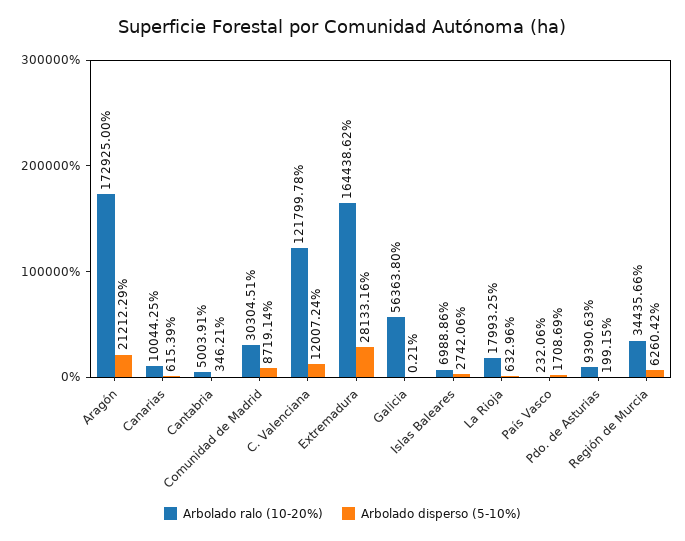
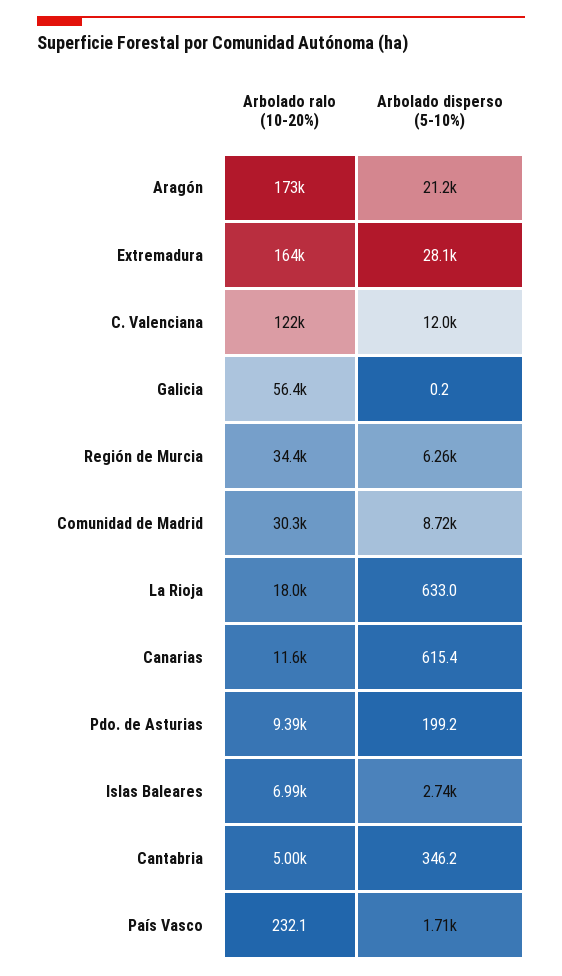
Arbolado ralo (10-20%), Canarias: 10044.25 -> 11600

